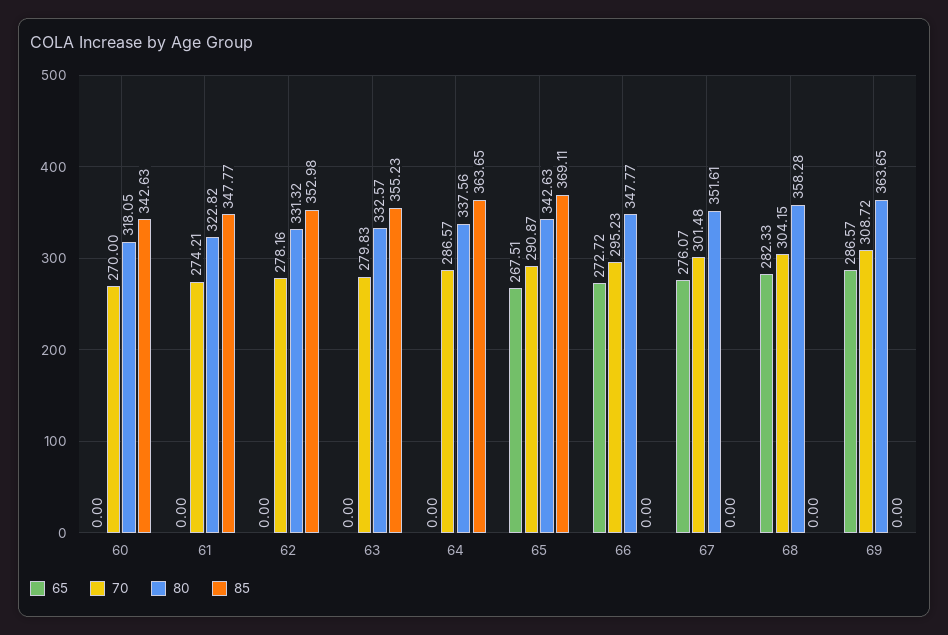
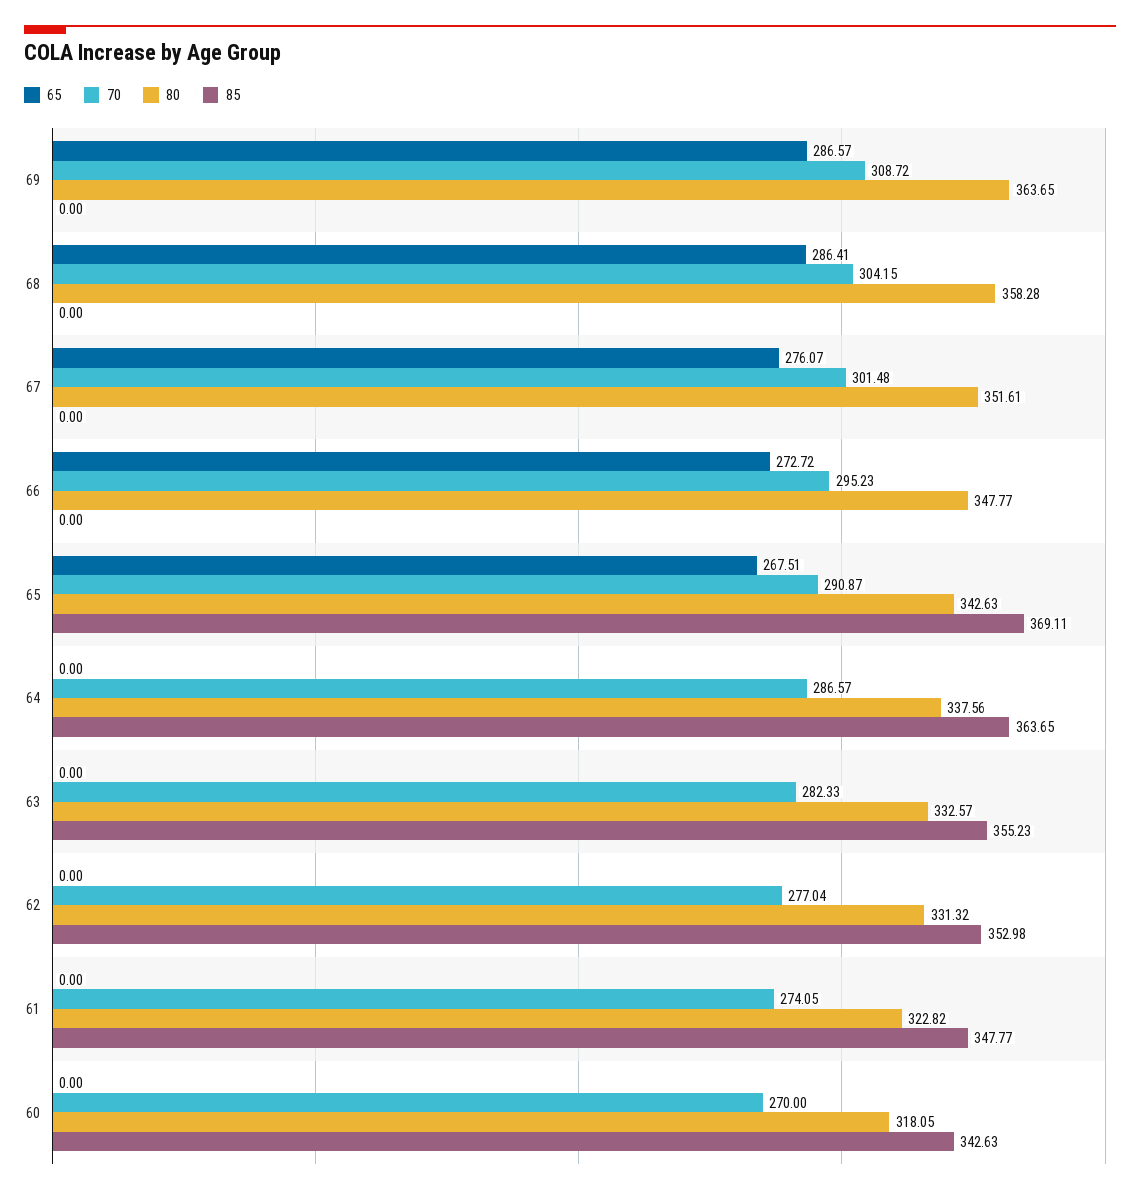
70, 61: 274.21 -> 274.05
70, 62: 278.16 -> 277.04
70, 63: 279.83 -> 282.33
65, 68: 282.33 -> 286.41

